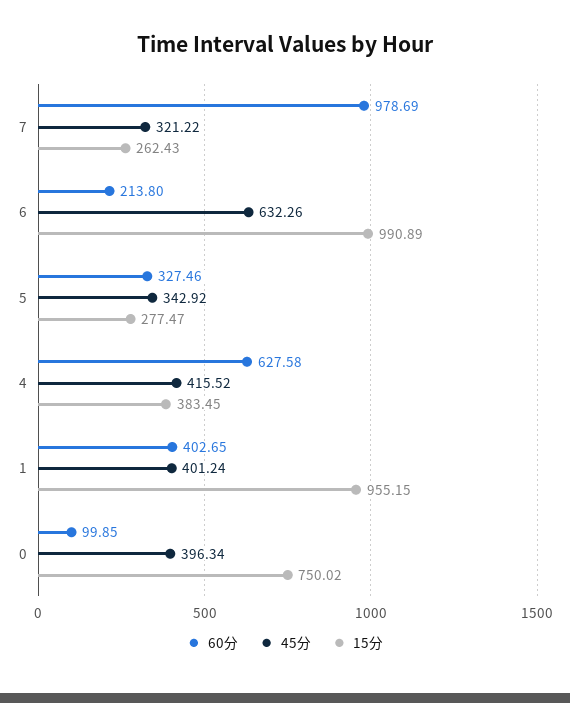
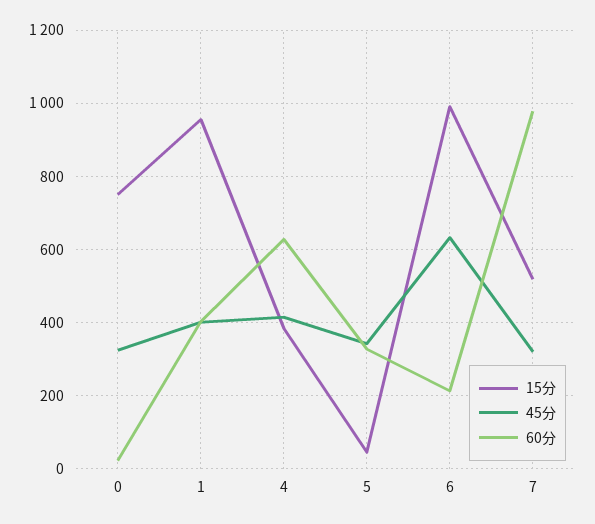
15分, 7: 262.43 -> 520
15分, 5: 277.47 -> 40
60分, 0: 99.85 -> 20
45分, 0: 396.34 -> 320

